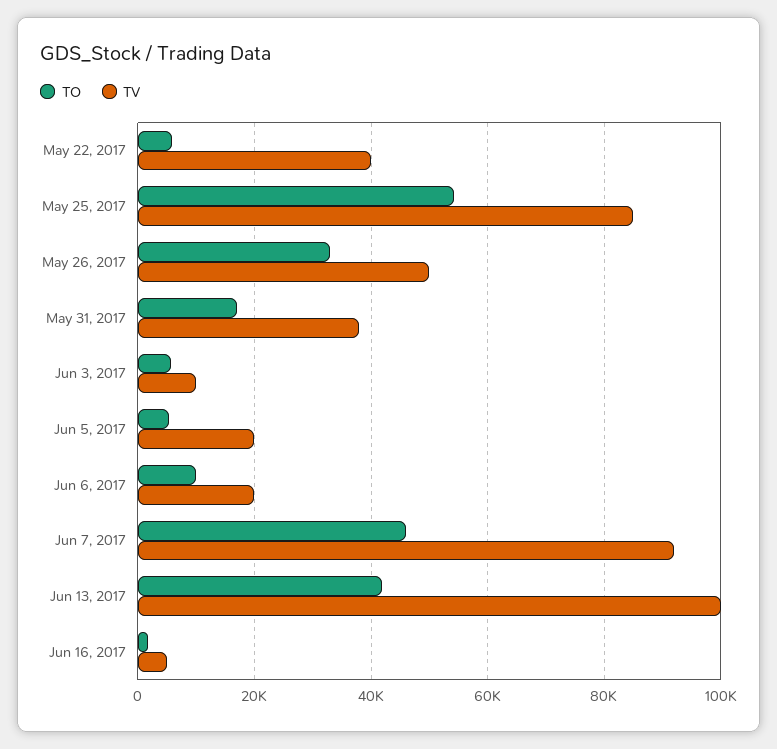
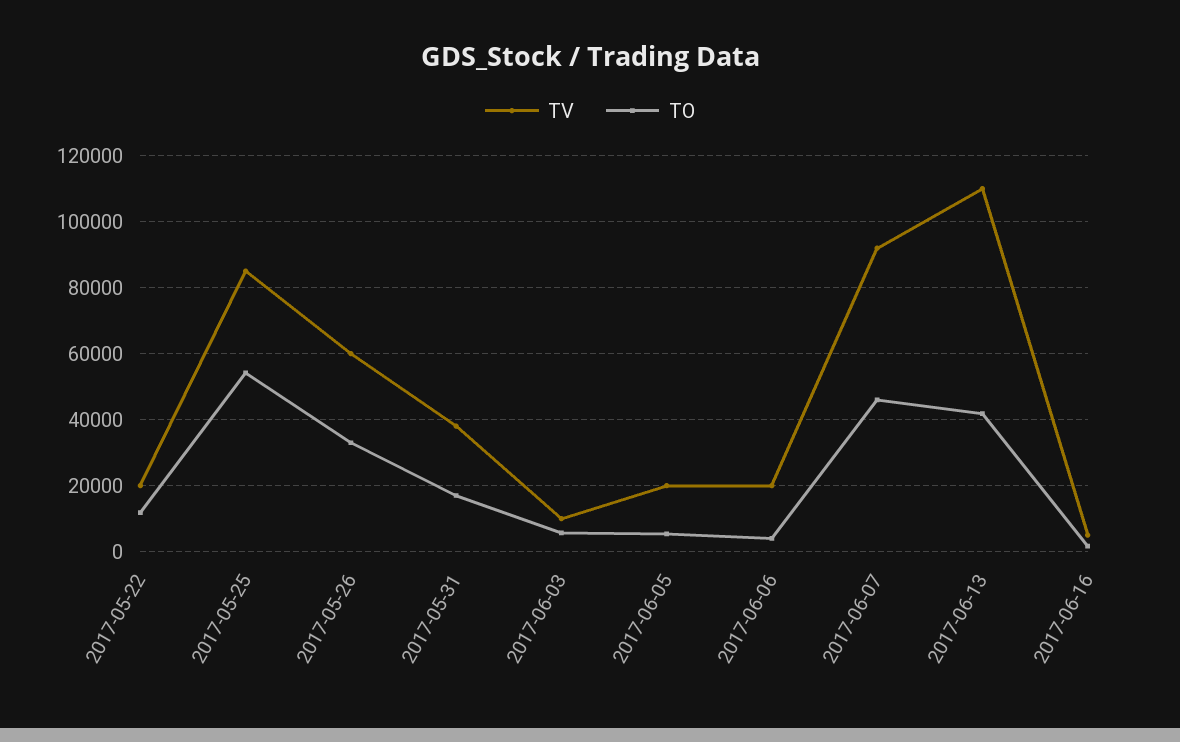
TO, May 22, 2017: 6000 -> 12000
TV, May 22, 2017: 40000 -> 20000
TV, May 26, 2017: 50000 -> 60000
TO, Jun 6, 2017: 10000 -> 4000
TV, Jun 13, 2017: 100000 -> 110000

